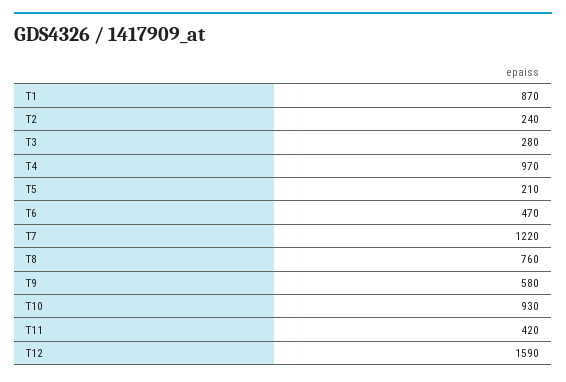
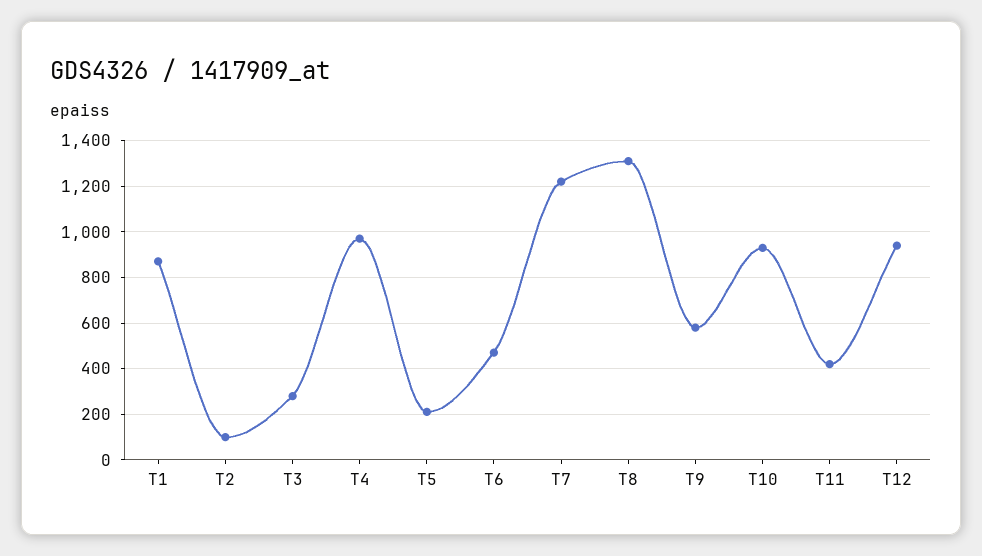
T2: 240 -> 100
T8: 760 -> 1300
T12: 1590 -> 950

